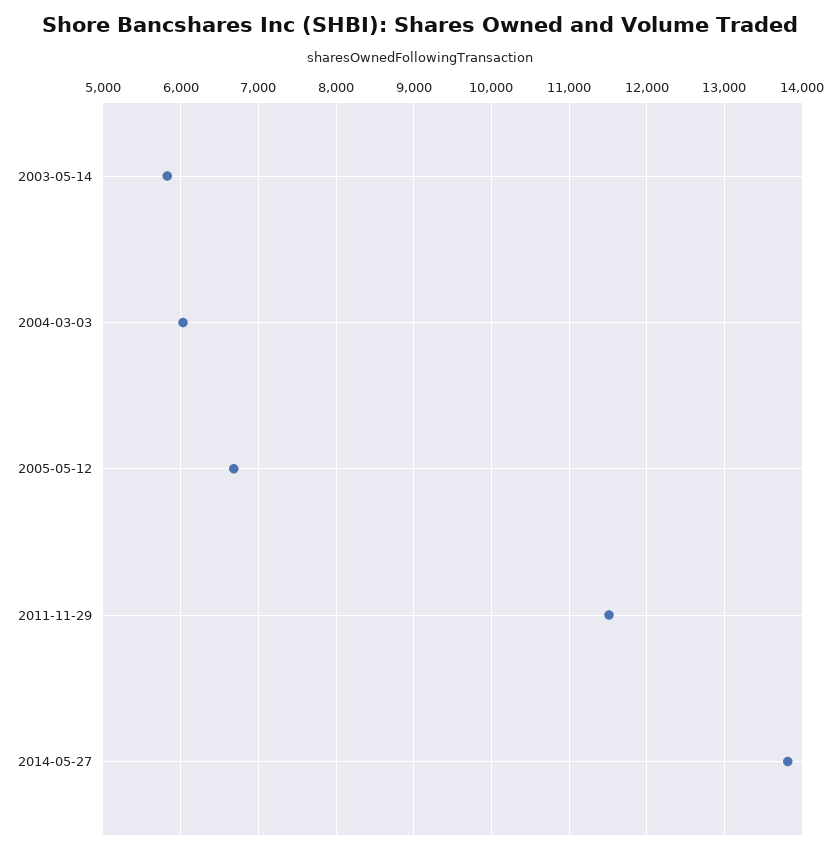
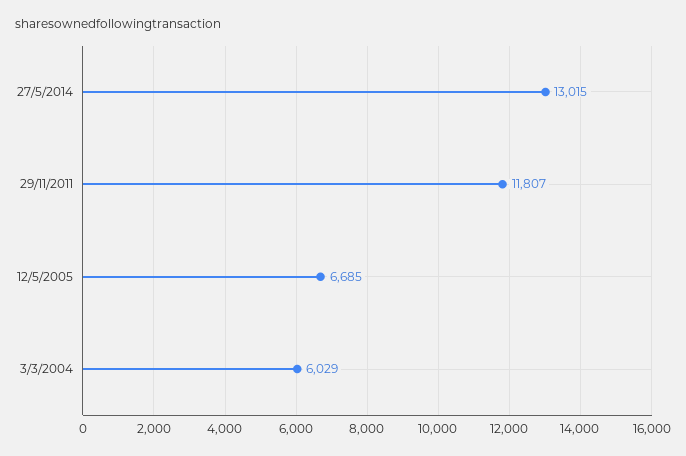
2003-05-14: 5800 -> none
2011-11-29: 11500 -> 11807
2014-05-27: 13800 -> 13015

